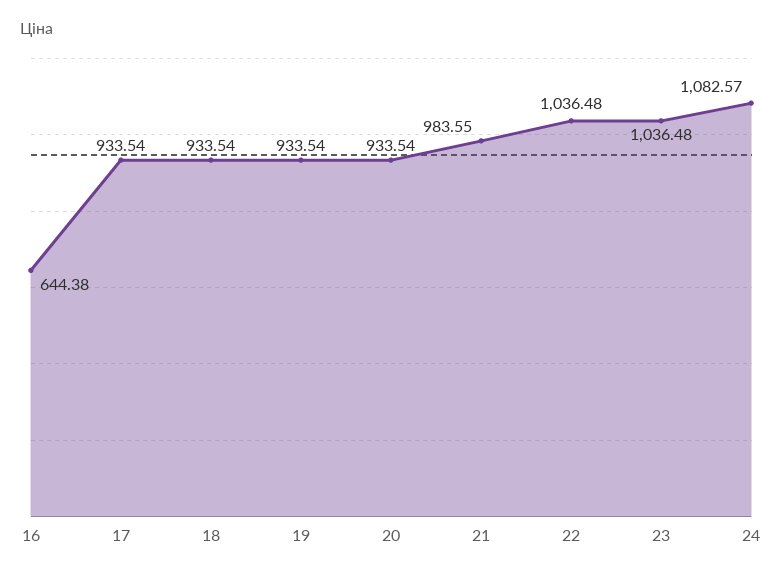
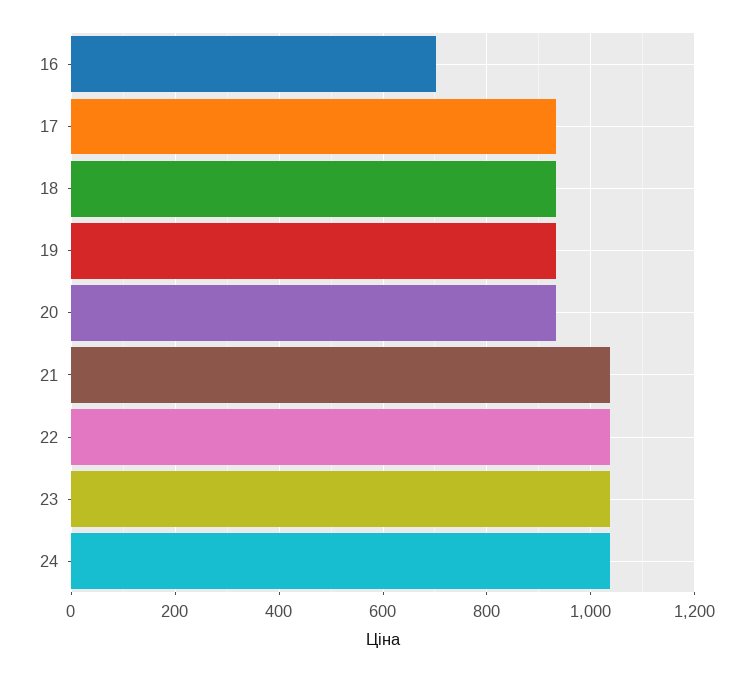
16: 644.38 -> 700
21: 983.55 -> 1040
24: 1082.57 -> 1040

